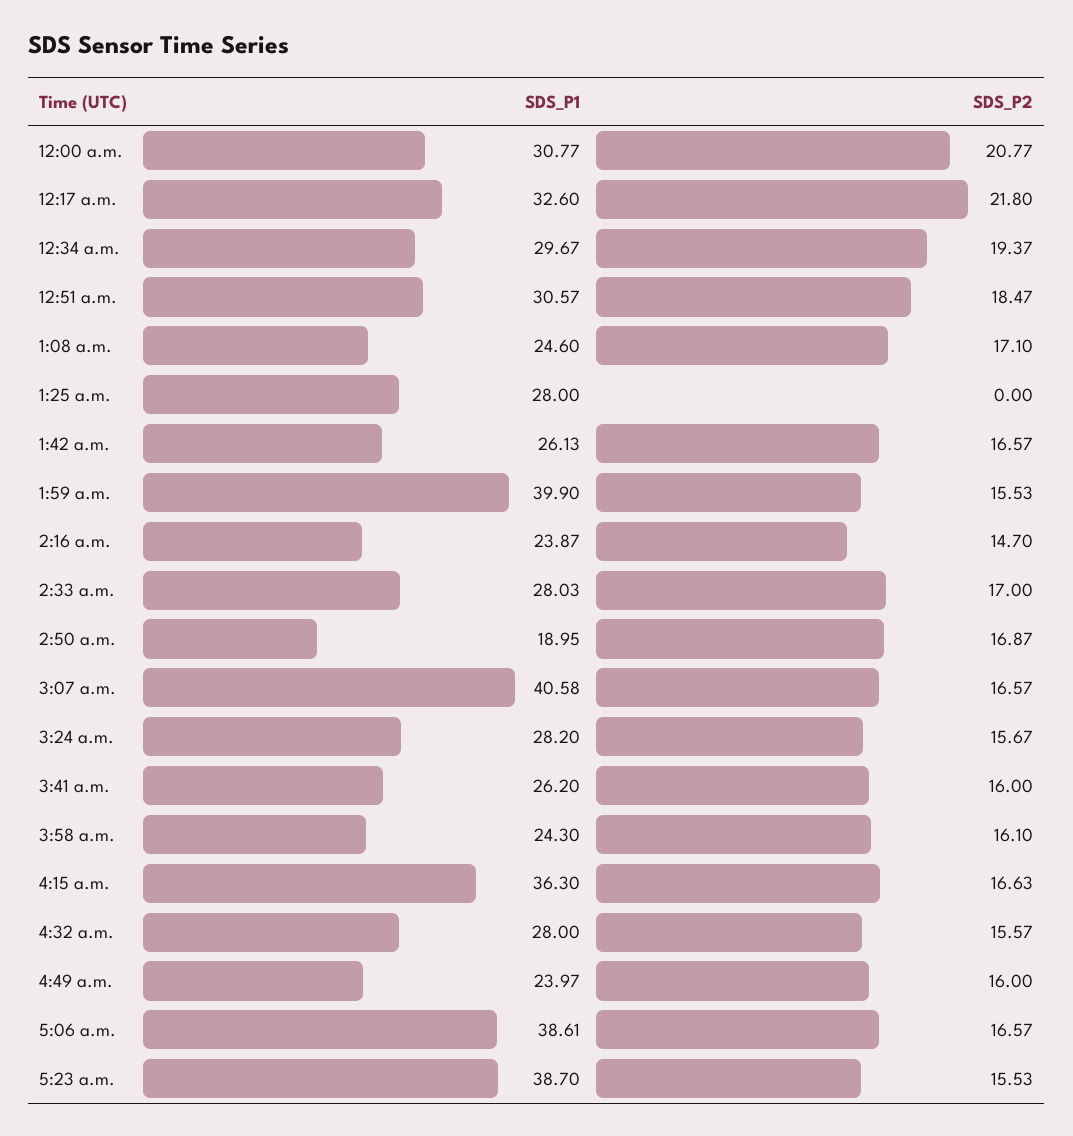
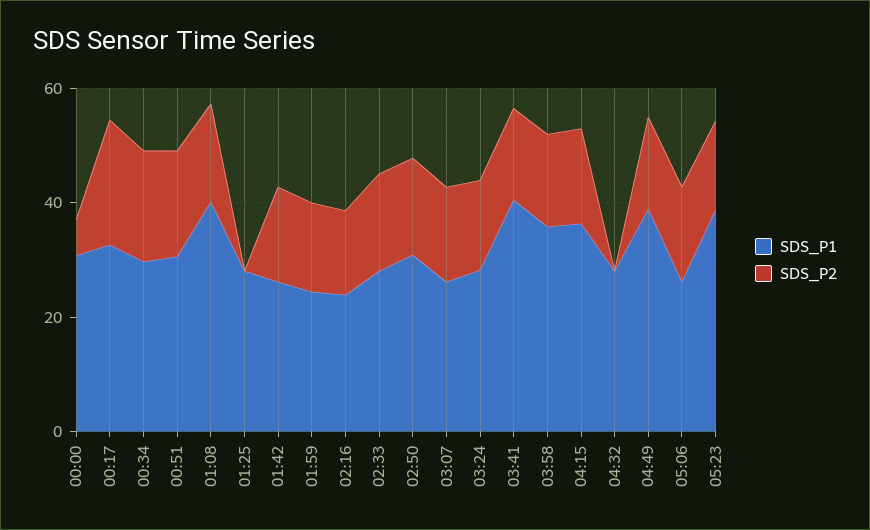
SDS_P2, 12:00 a.m.: 20.77 -> 5
SDS_P1, 1:08 a.m.: 24.6 -> 40
SDS_P1, 1:59 a.m.: 39.9 -> 25
SDS_P1, 2:50 a.m.: 18.95 -> 30
SDS_P1, 3:07 a.m.: 40.58 -> 25
SDS_P1, 3:41 a.m.: 26.2 -> 40
SDS_P1, 3:58 a.m.: 24.3 -> 35
SDS_P2, 4:32 a.m.: 15.57 -> 0
SDS_P1, 4:49 a.m.: 23.97 -> 40
SDS_P1, 5:06 a.m.: 38.61 -> 25

